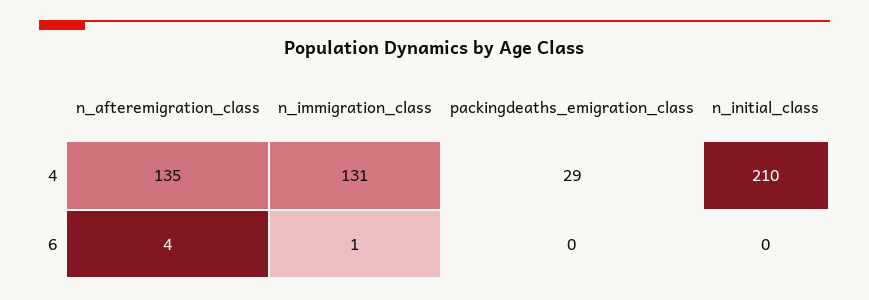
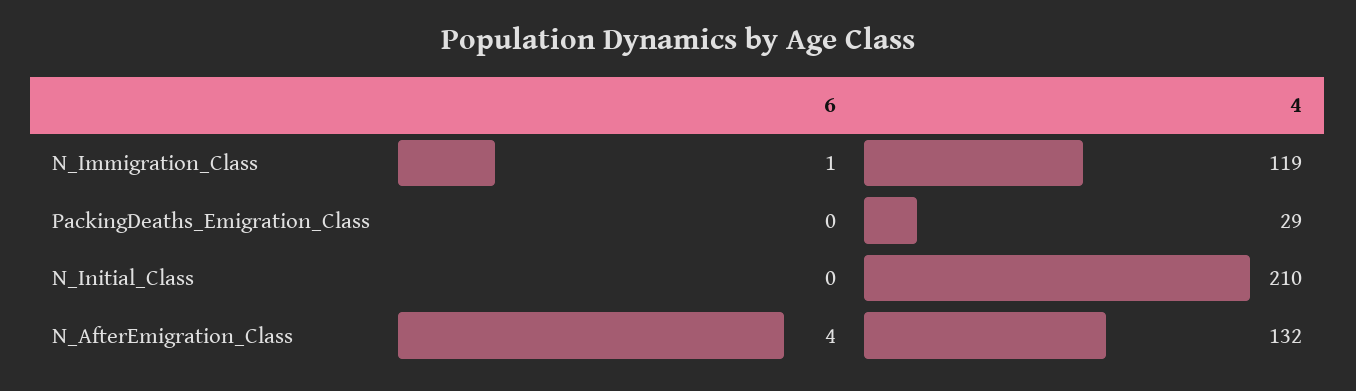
n_afteremigration_class, 4: 135 -> 132
n_immigration_class, 4: 131 -> 119

